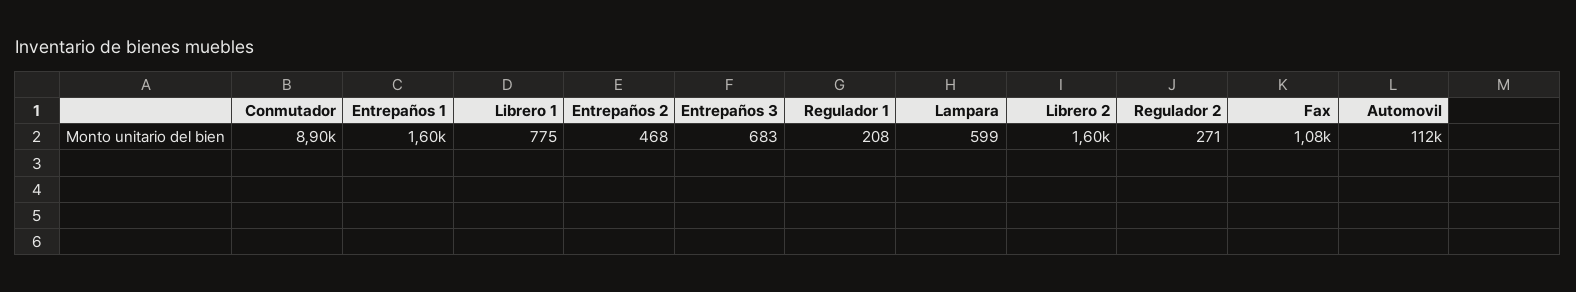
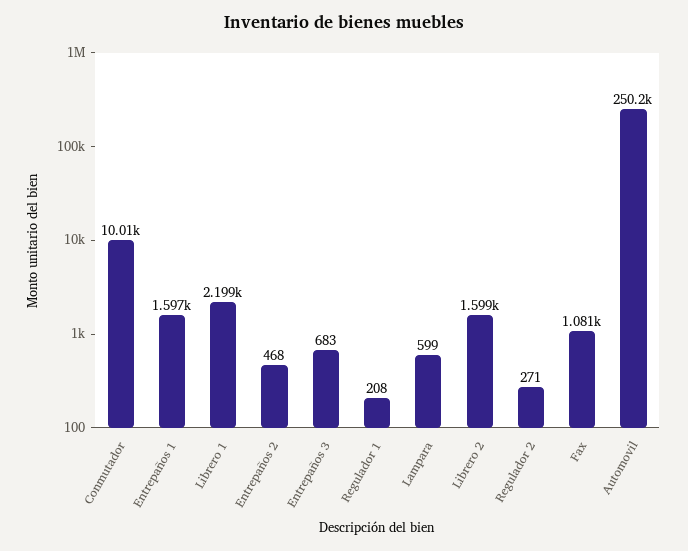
Conmutador: 8900 -> 10010
Librero 1: 775 -> 2199
Automovil: 112000 -> 250200

